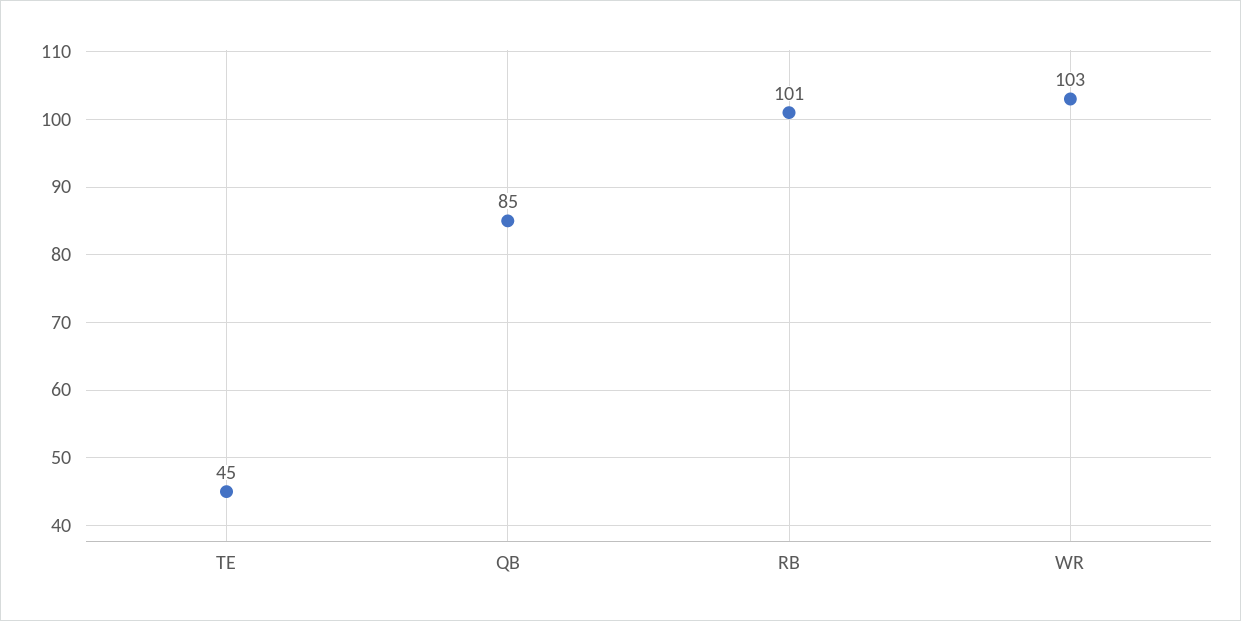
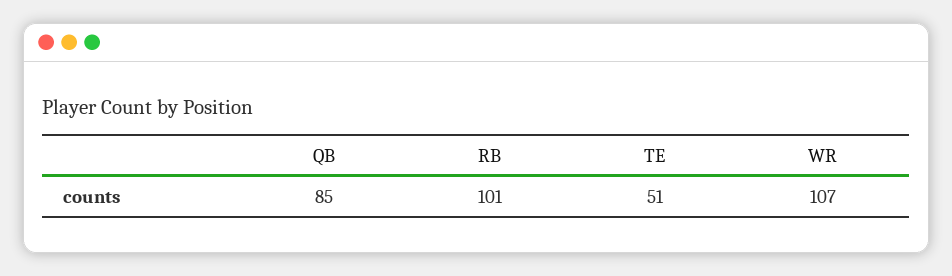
TE: 45 -> 51
WR: 103 -> 107

